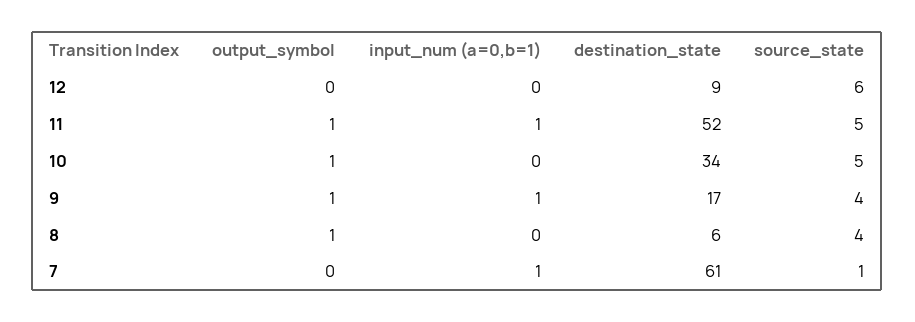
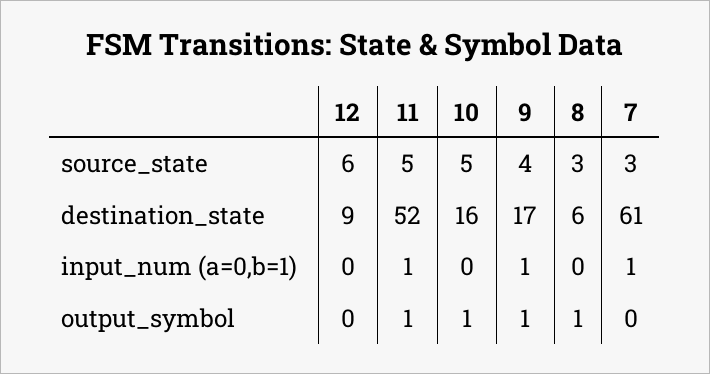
destination_state, 10: 34 -> 16
source_state, 8: 4 -> 3
source_state, 7: 1 -> 3

